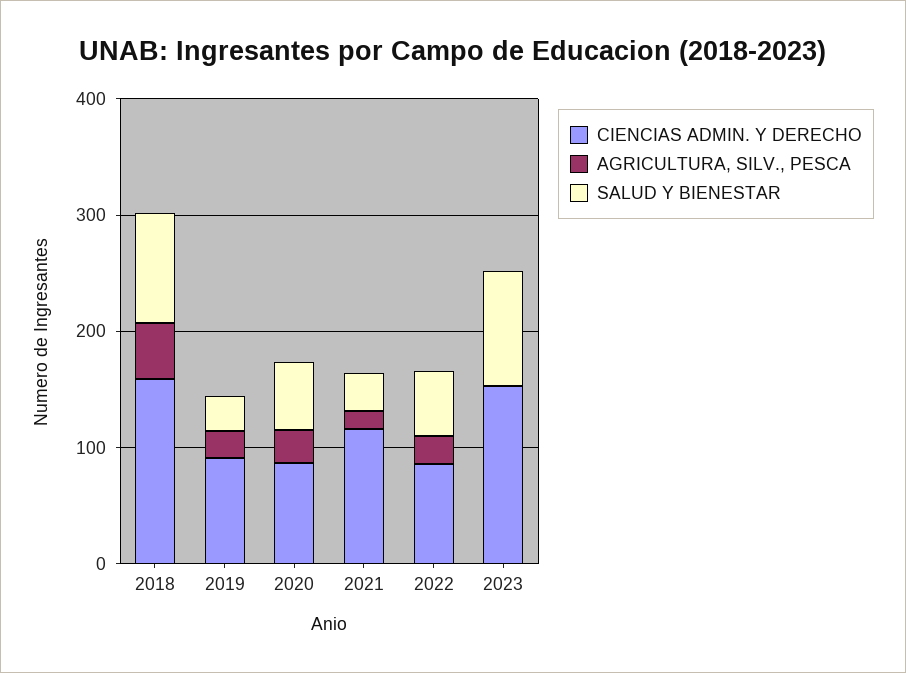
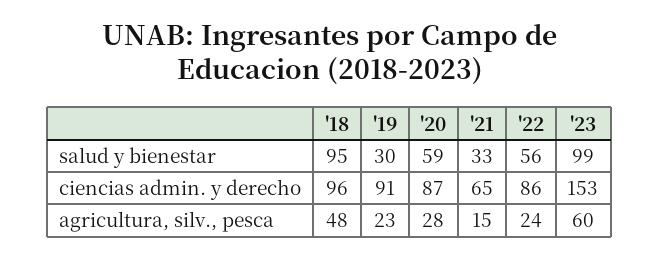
CIENCIAS ADMIN. Y DERECHO, 2018: 160 -> 96
CIENCIAS ADMIN. Y DERECHO, 2021: 120 -> 65
AGRICULTURA, SILV., PESCA, 2023: 0 -> 60

